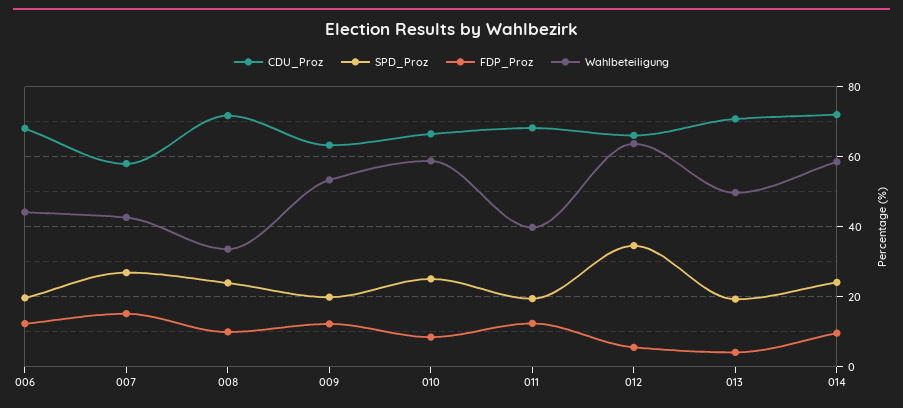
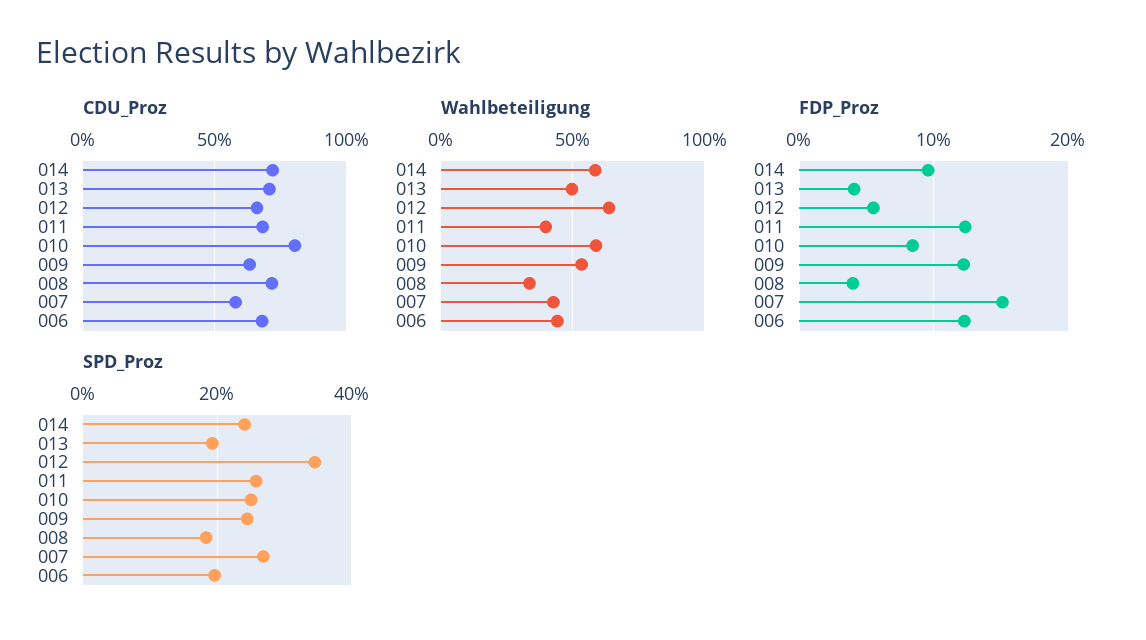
SPD_Proz, 008: 24 -> 18
FDP_Proz, 008: 10 -> 4
SPD_Proz, 009: 20 -> 24
CDU_Proz, 010: 66 -> 80
SPD_Proz, 011: 20 -> 26

